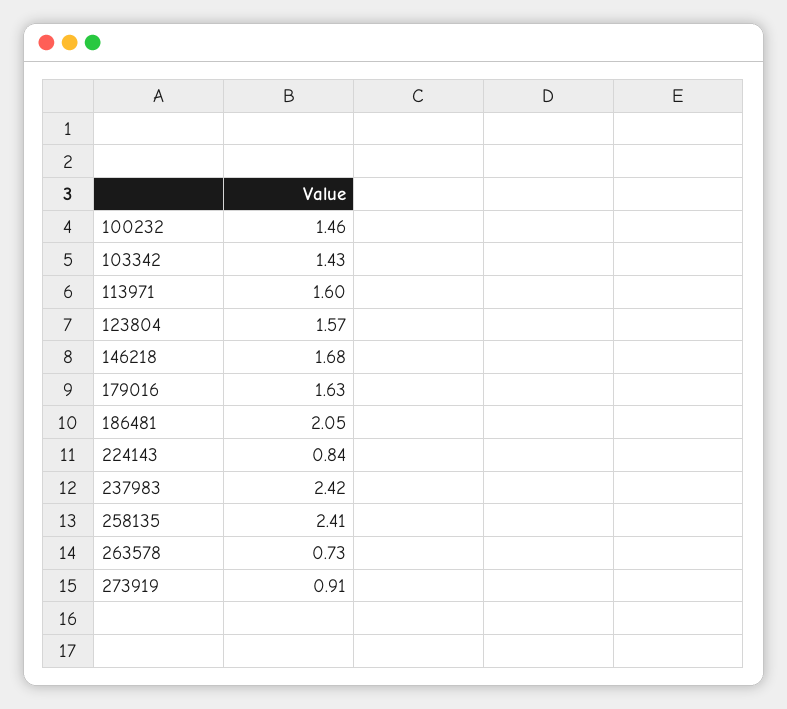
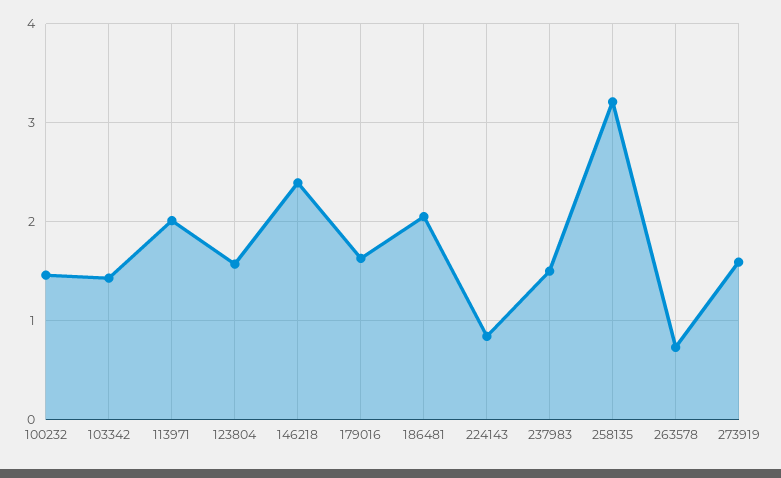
113971: 1.6 -> 2
146218: 1.68 -> 2.4
237983: 2.42 -> 1.5
258135: 2.41 -> 3.2
273919: 0.91 -> 1.6

